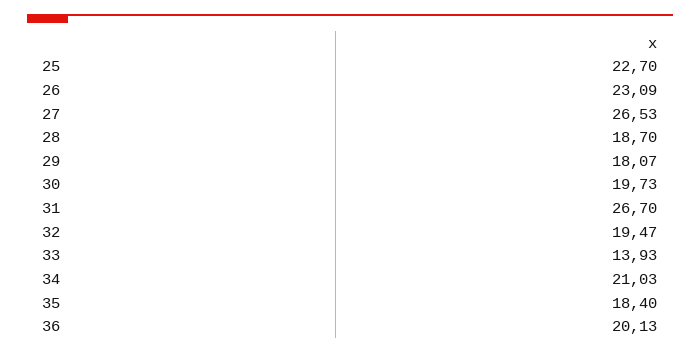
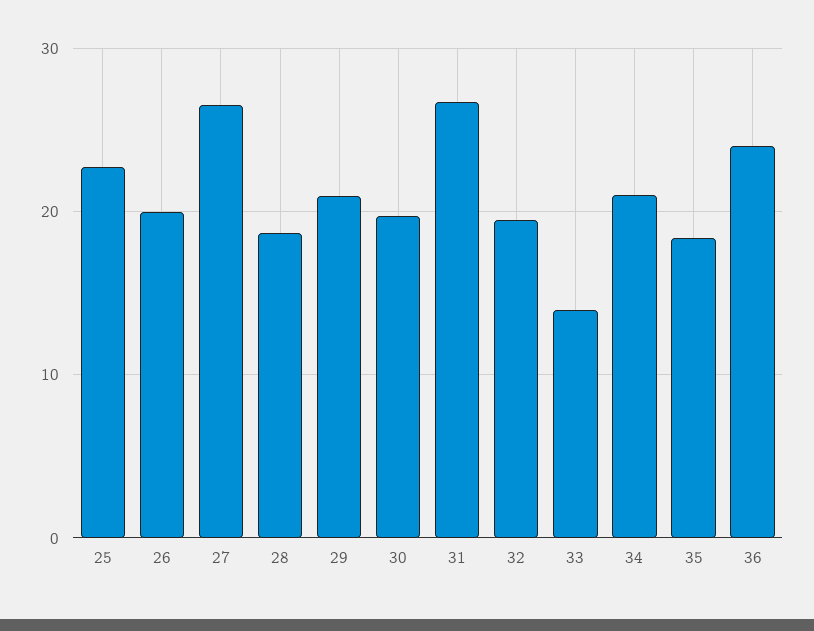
26: 23.09 -> 20
29: 18.07 -> 21
36: 20.13 -> 24

